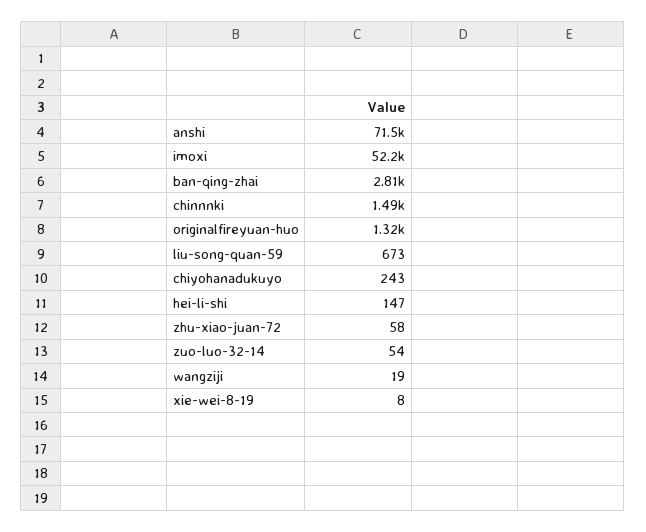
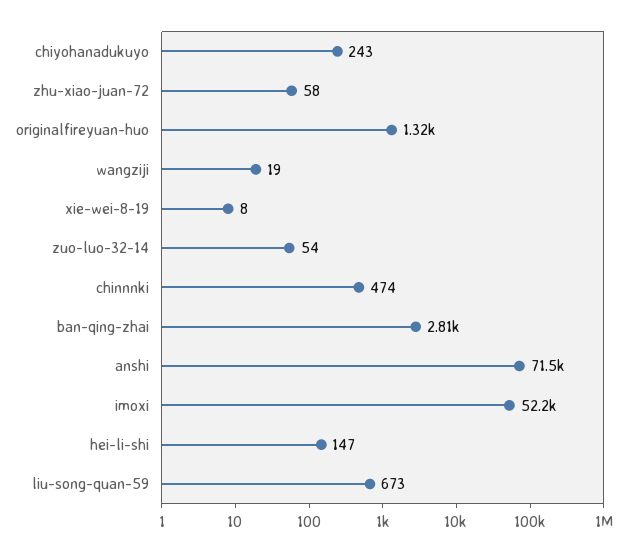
chinnnki: 1490 -> 474

